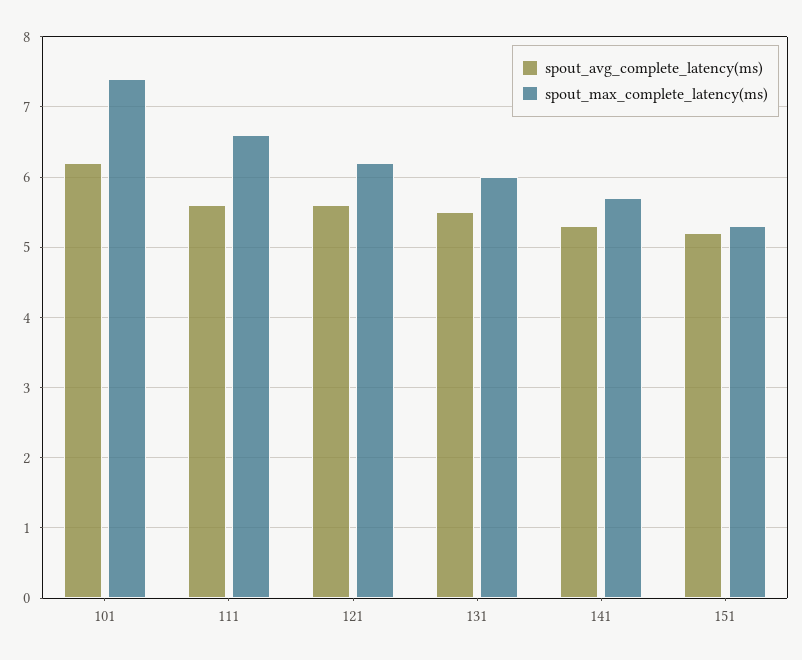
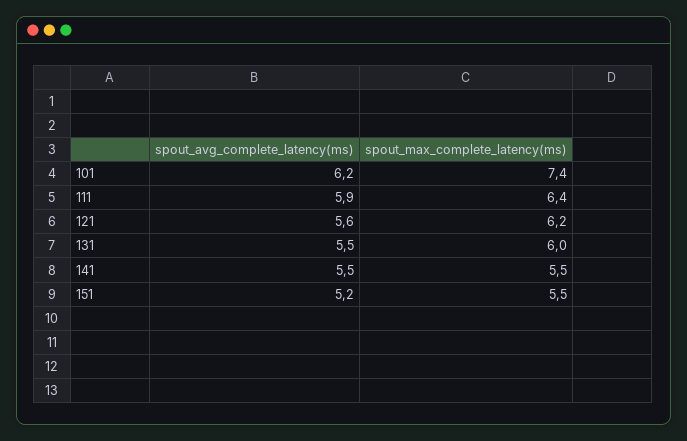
spout_avg_complete_latency(ms), 111: 5.6 -> 5.9
spout_max_complete_latency(ms), 111: 6.6 -> 6.4
spout_avg_complete_latency(ms), 141: 5.3 -> 5.5
spout_max_complete_latency(ms), 141: 5.7 -> 5.5
spout_max_complete_latency(ms), 151: 5.3 -> 5.5

